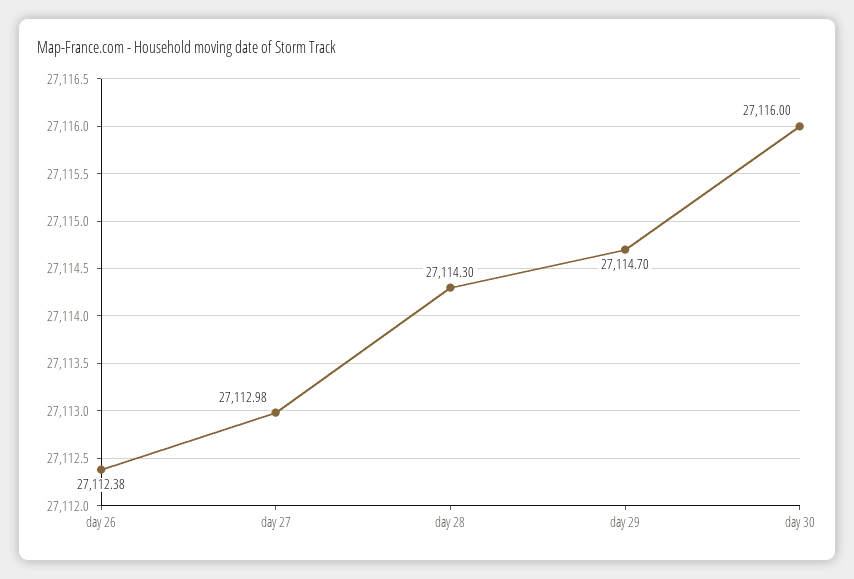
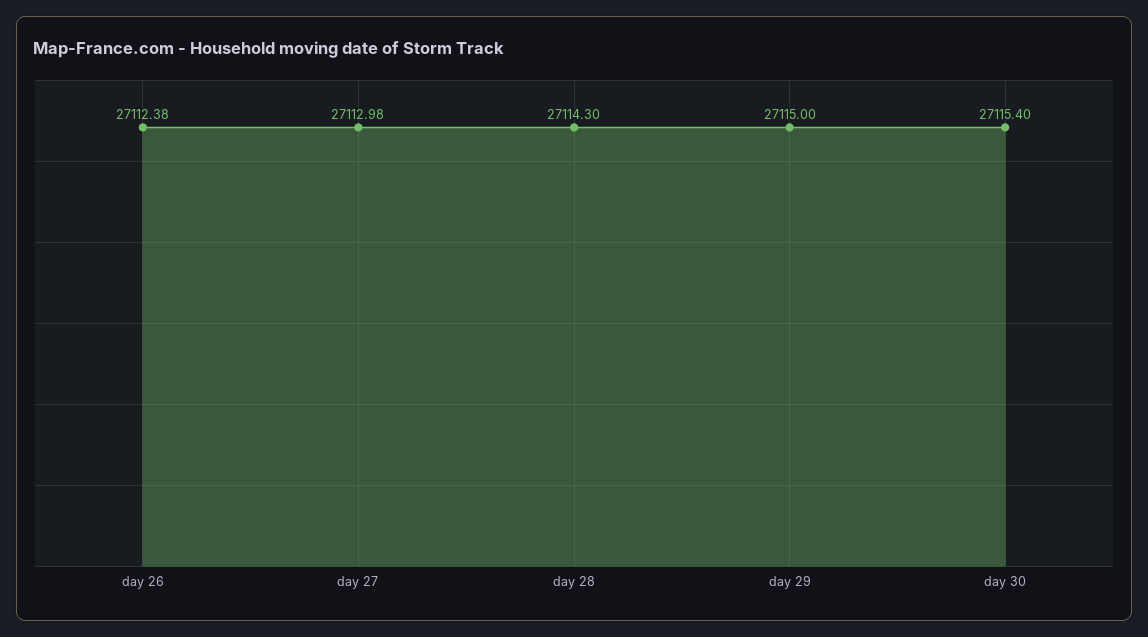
day 29: 27114.7 -> 27115
day 30: 27116 -> 27115.4

